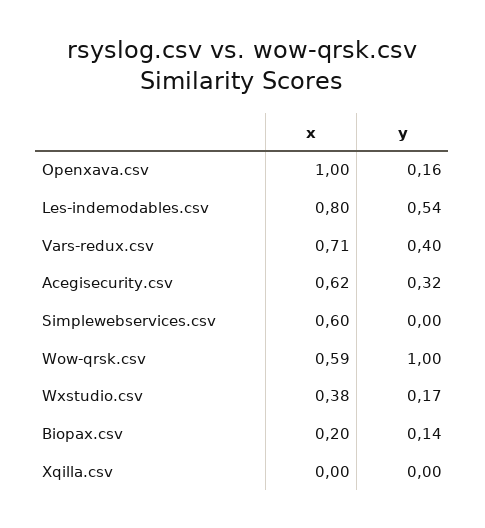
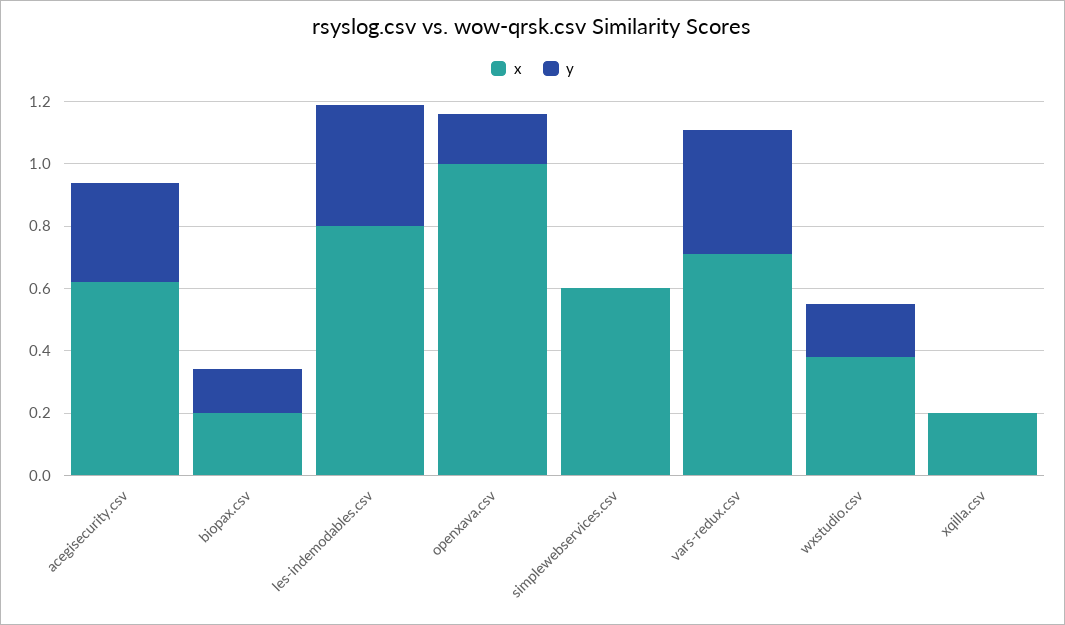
y, Les-indemodables.csv: 0.54 -> 0.4
x, Wow-qrsk.csv: 0.59 -> none
y, Wow-qrsk.csv: 1 -> none
x, Xqilla.csv: 0 -> 0.2

